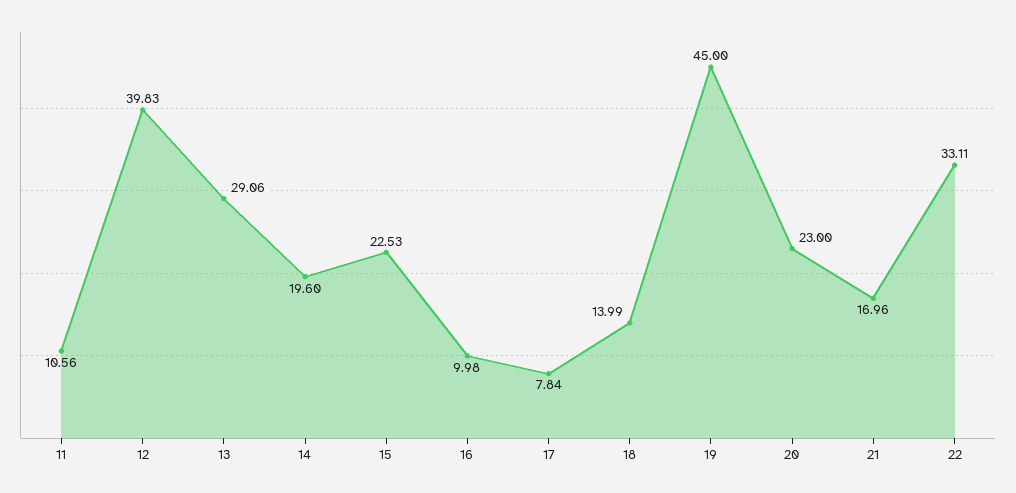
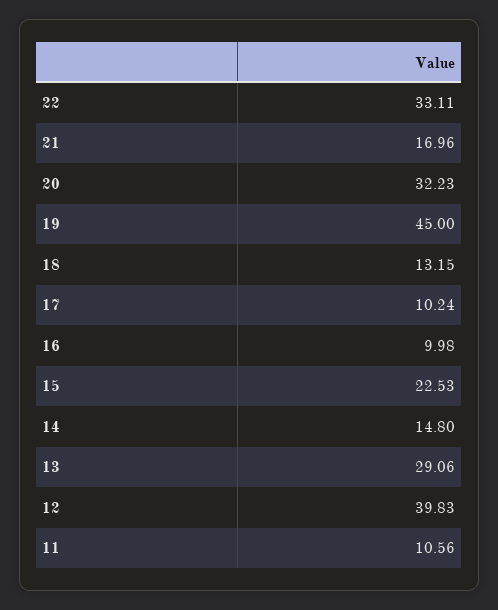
14: 19.6 -> 14.8
17: 7.84 -> 10.24
18: 13.99 -> 13.15
20: 23 -> 32.23

